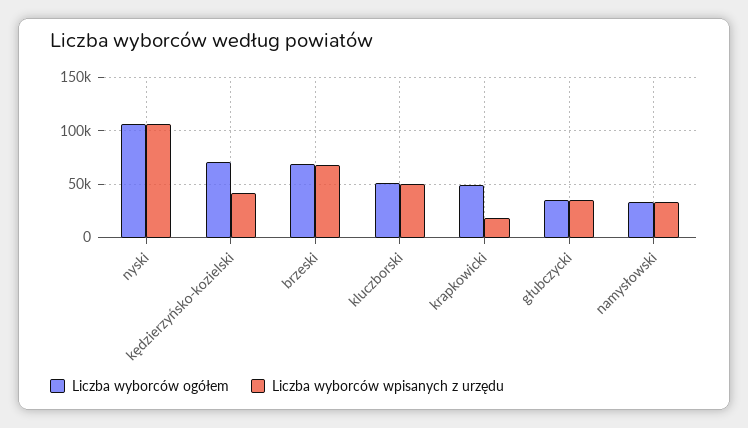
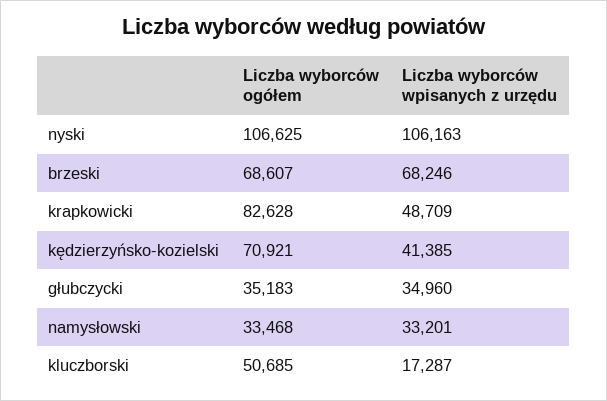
Liczba wyborców wpisanych z urzędu, kluczborski: 50000 -> 17287
Liczba wyborców ogółem, krapkowicki: 50000 -> 82628
Liczba wyborców wpisanych z urzędu, krapkowicki: 20000 -> 48709

